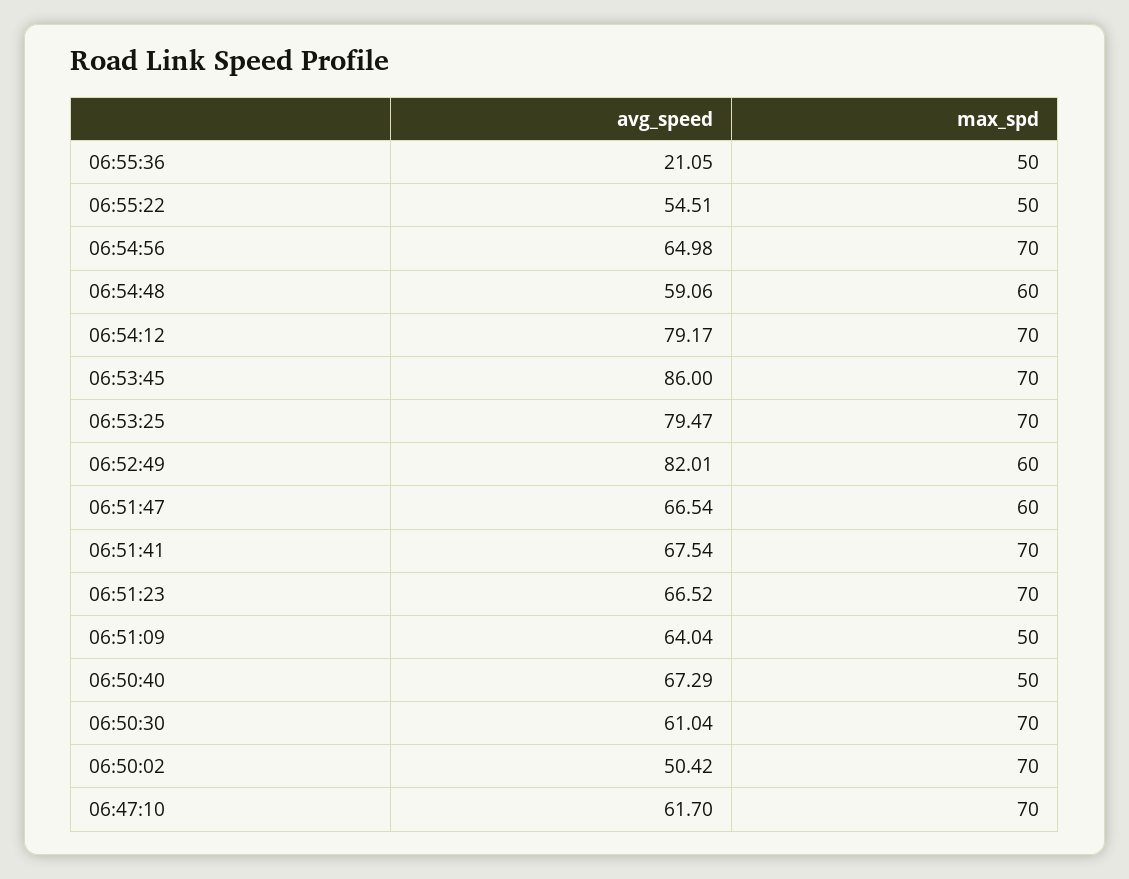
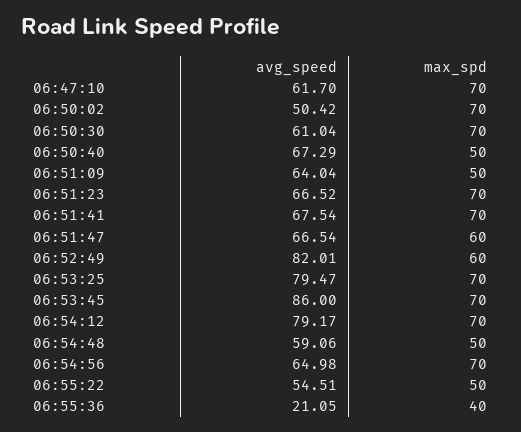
max_spd, 06:55:36: 50 -> 40
max_spd, 06:54:48: 60 -> 50

